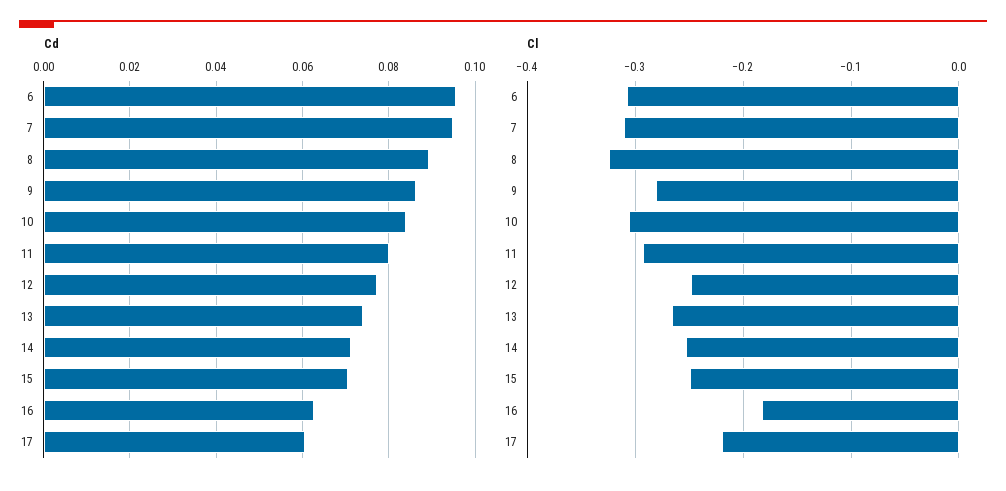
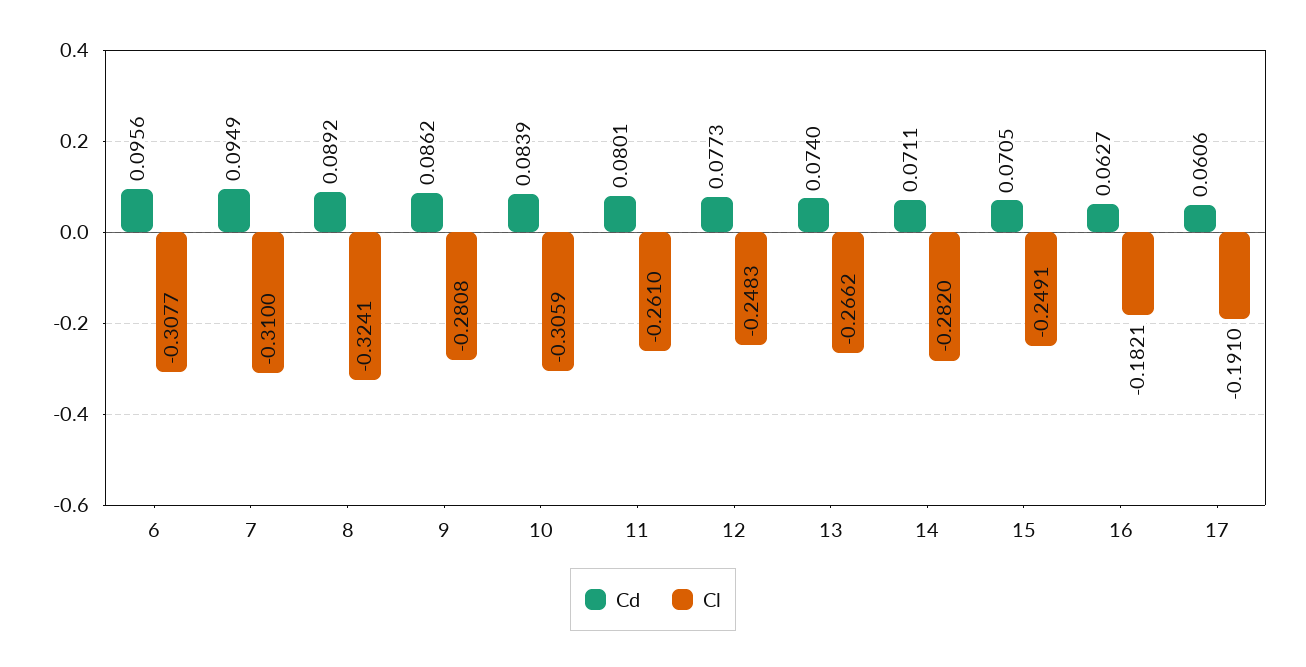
Cl, 11: -0.29 -> -0.261
Cl, 14: -0.25 -> -0.282
Cl, 17: -0.22 -> -0.191

